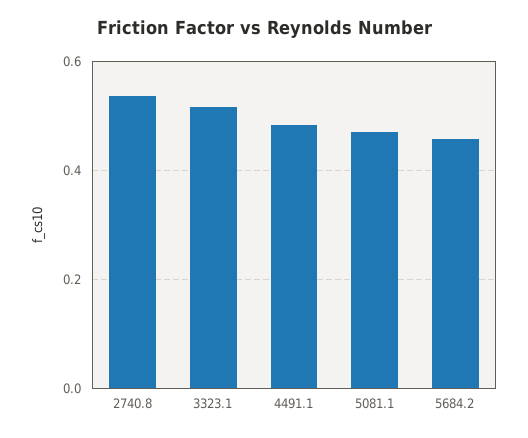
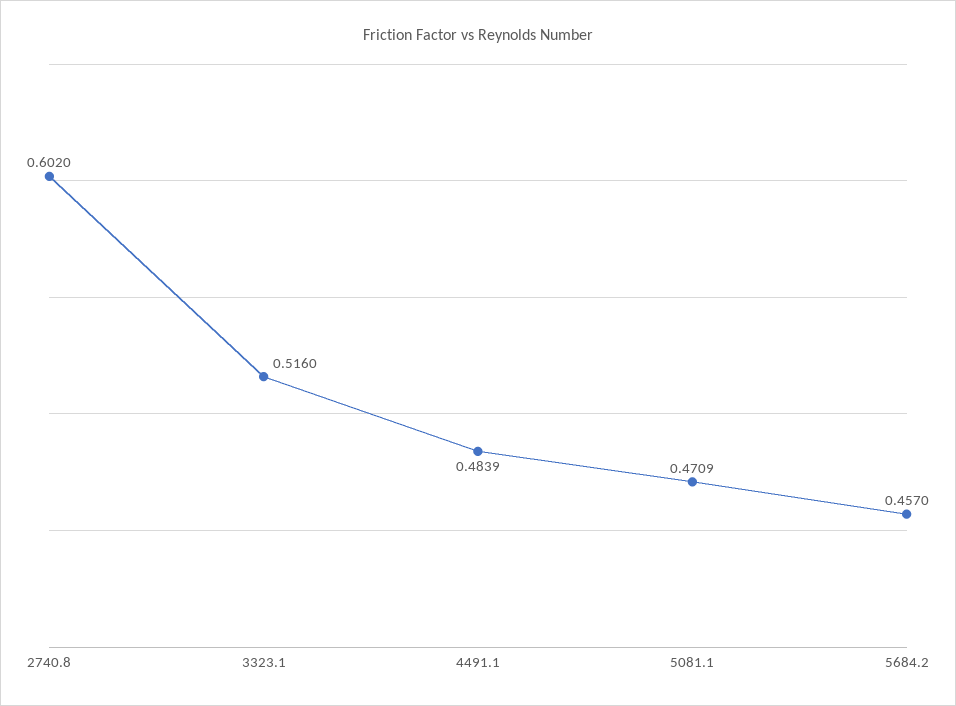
2740.8: 0.54 -> 0.602

